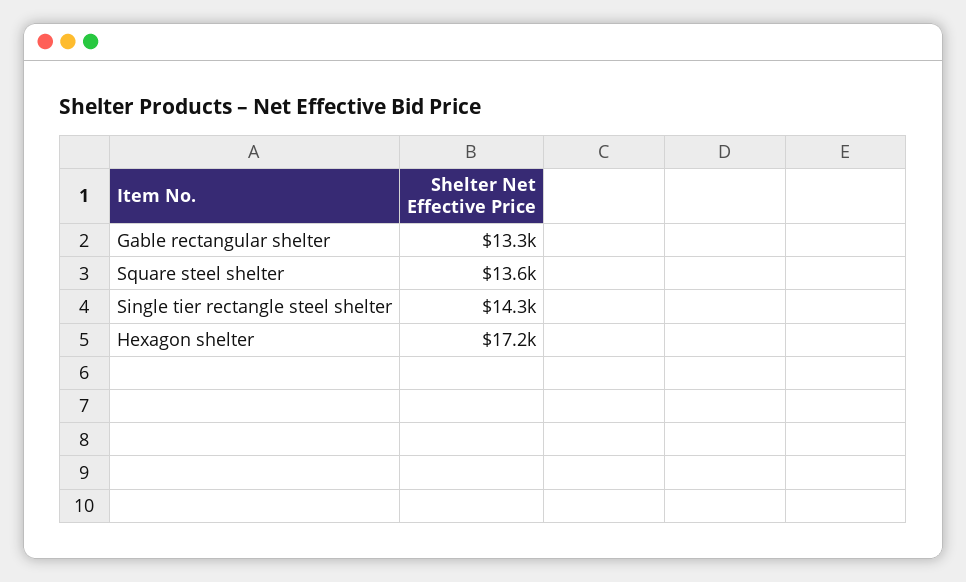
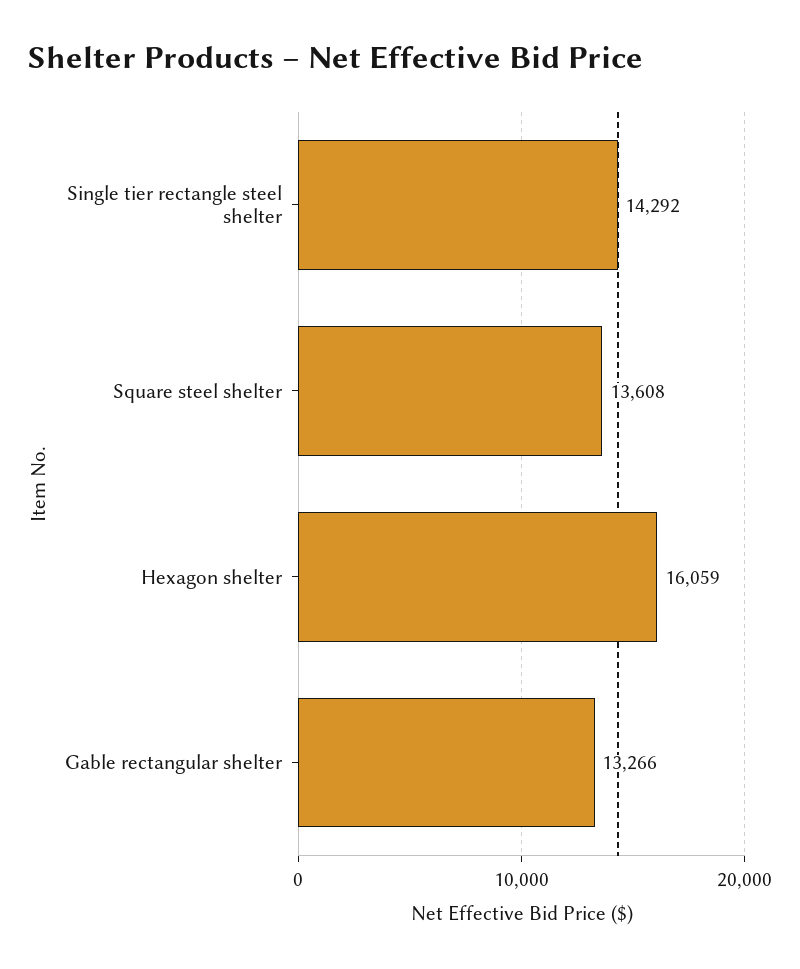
Hexagon shelter: 17200 -> 16059

